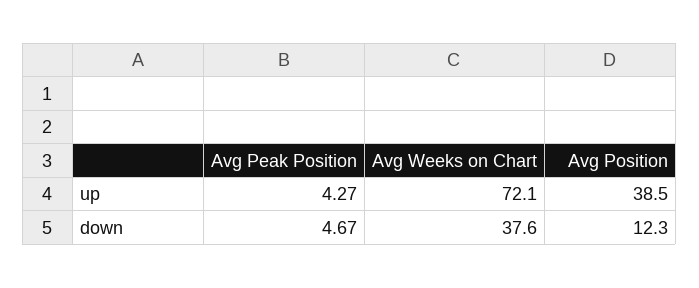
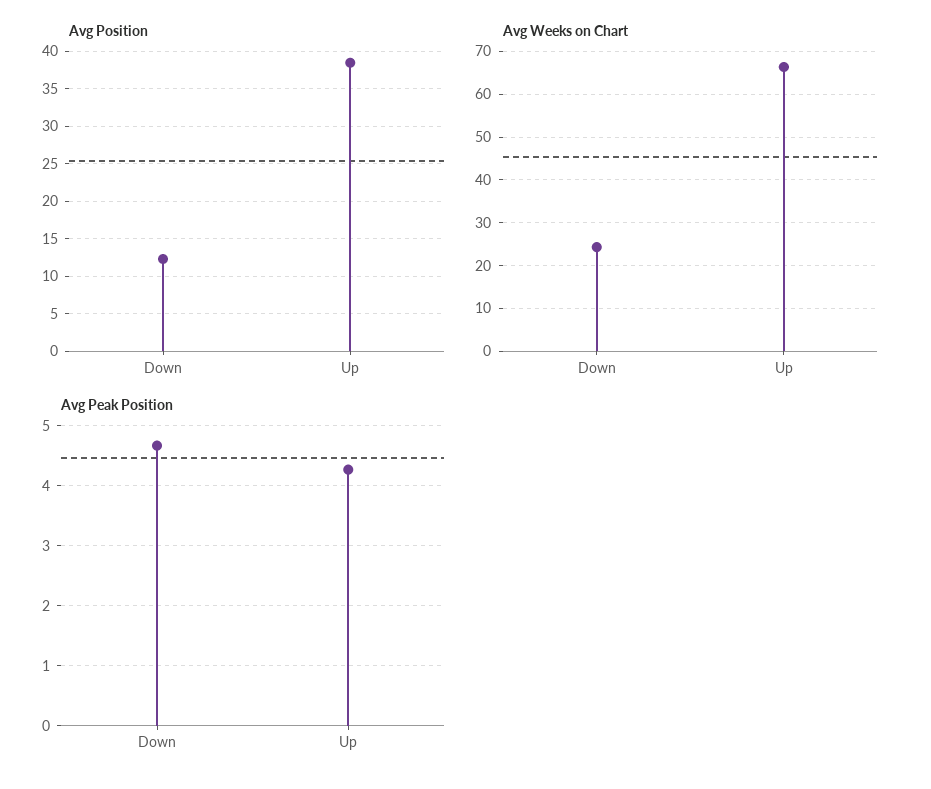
Avg Weeks on Chart, up: 72.1 -> 66
Avg Weeks on Chart, down: 37.6 -> 24

